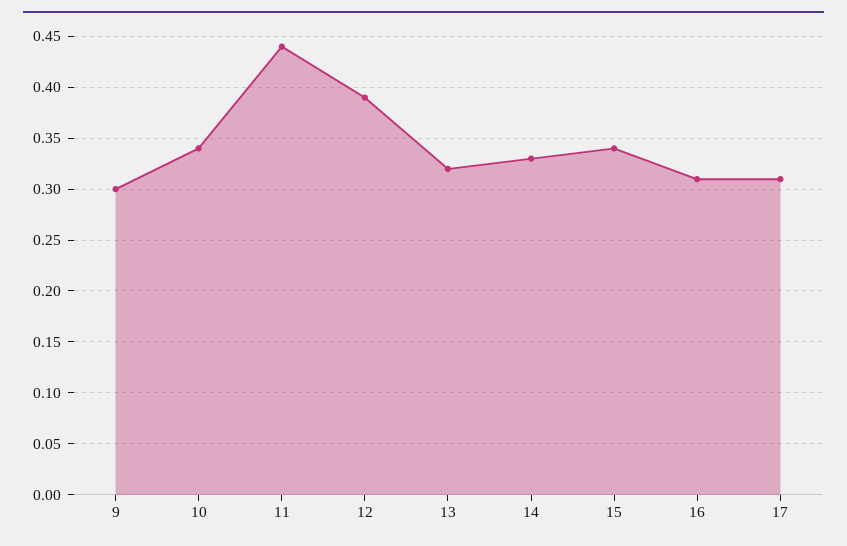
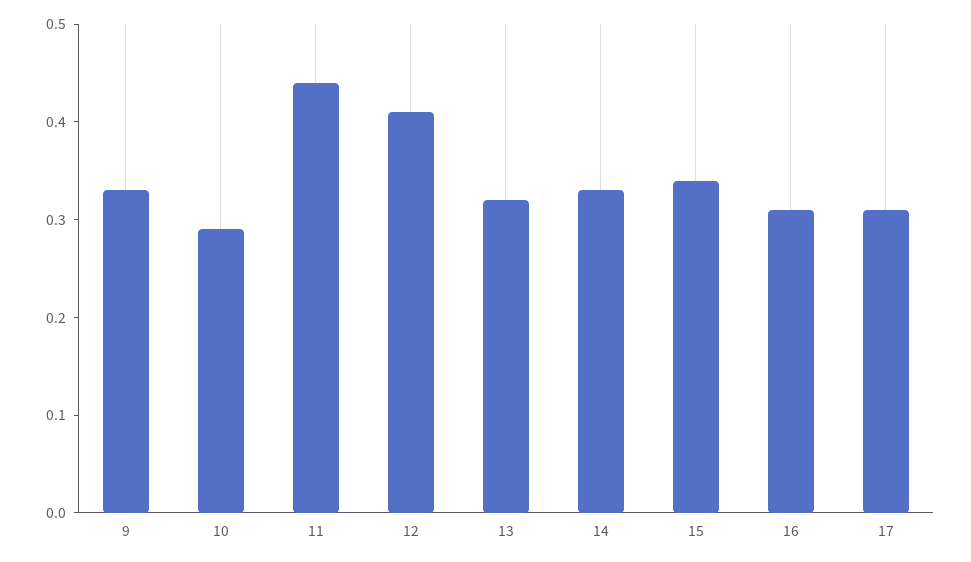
9: 0.3 -> 0.33
10: 0.34 -> 0.29
12: 0.39 -> 0.41

